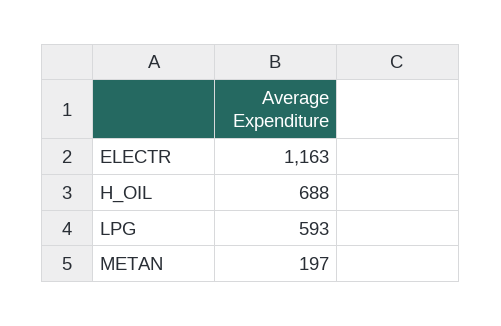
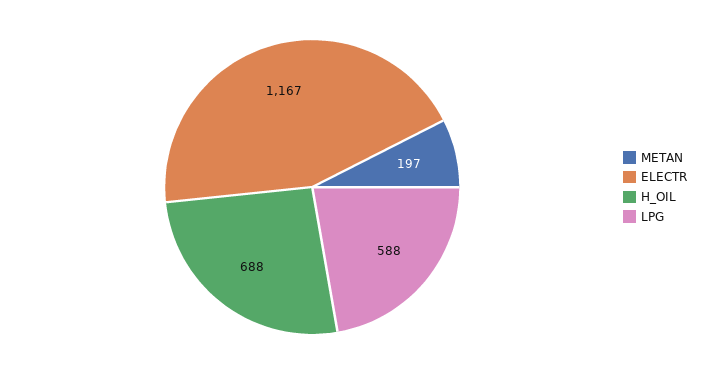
ELECTR: 1163 -> 1167
LPG: 593 -> 588

